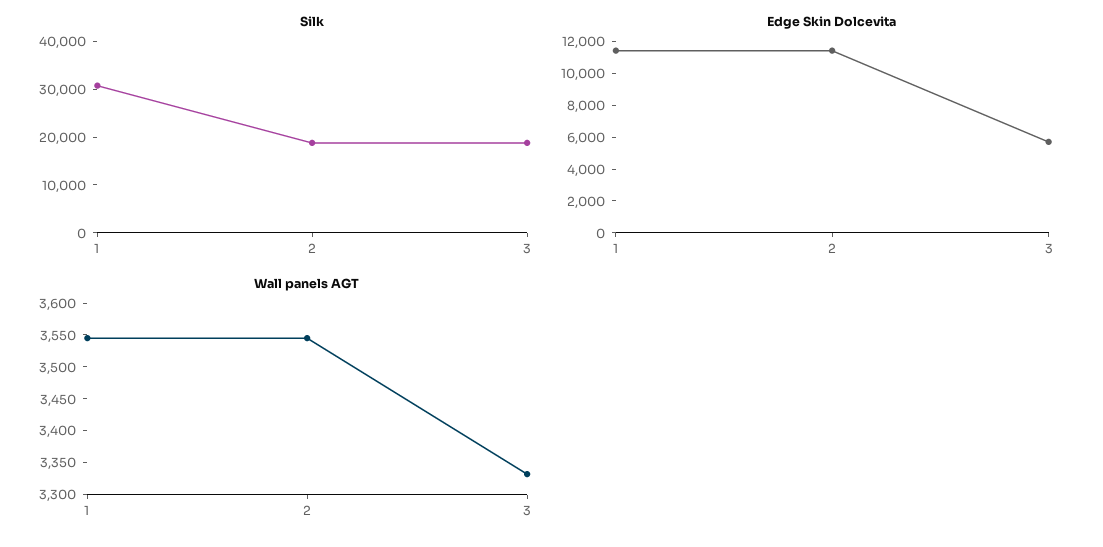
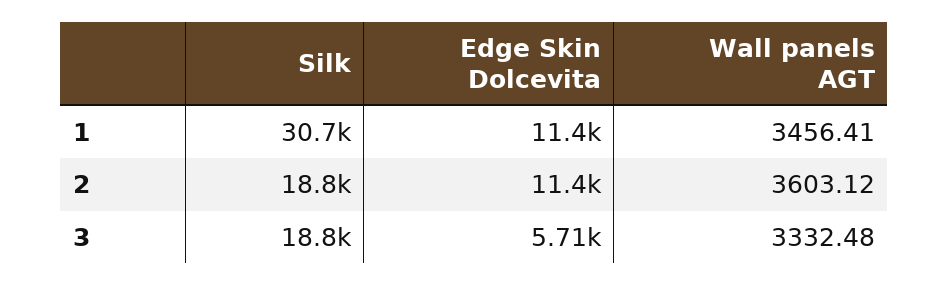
Wall panels AGT, 1: 3550 -> 3456.41
Wall panels AGT, 2: 3550 -> 3603.12

